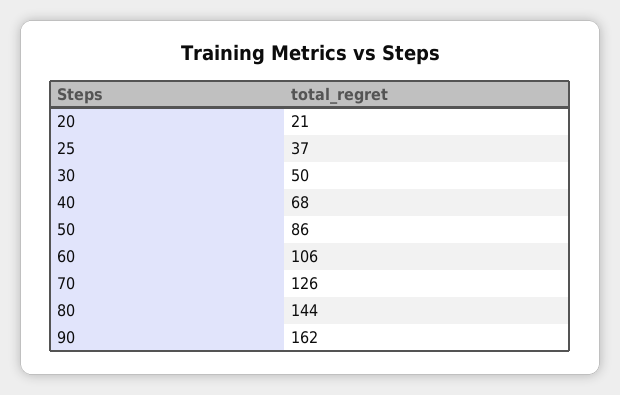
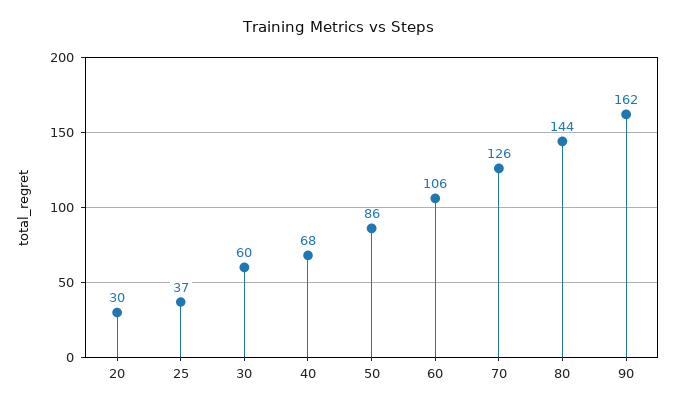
20: 21 -> 30
30: 50 -> 60

